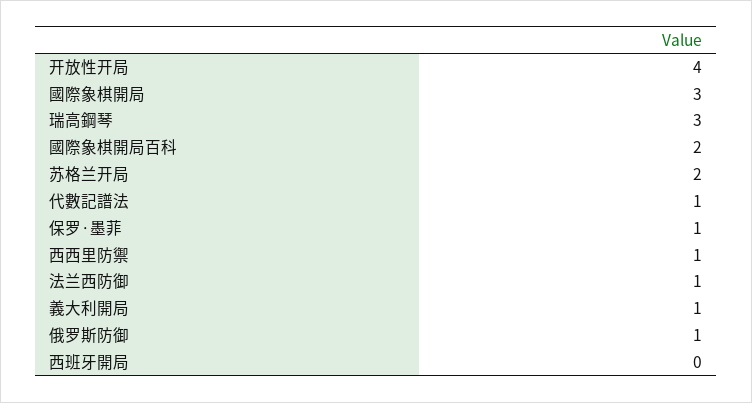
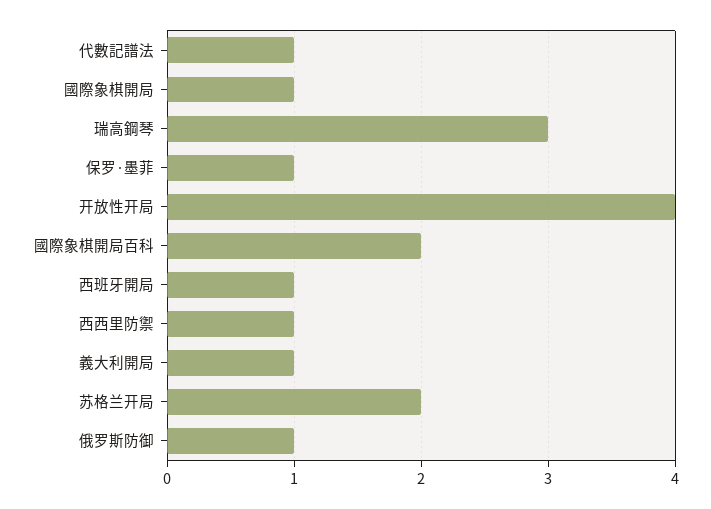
國際象棋開局: 3 -> 1
法兰西防御: 1 -> none
西班牙開局: 0 -> 1

